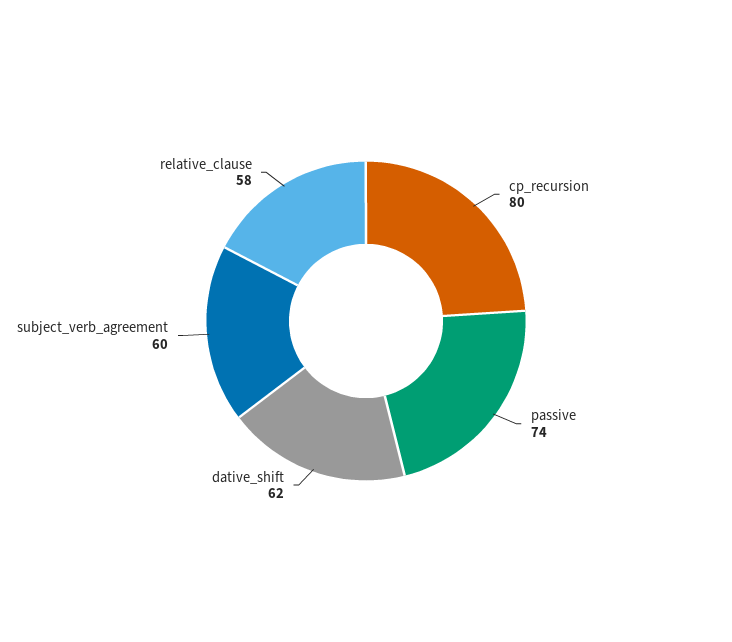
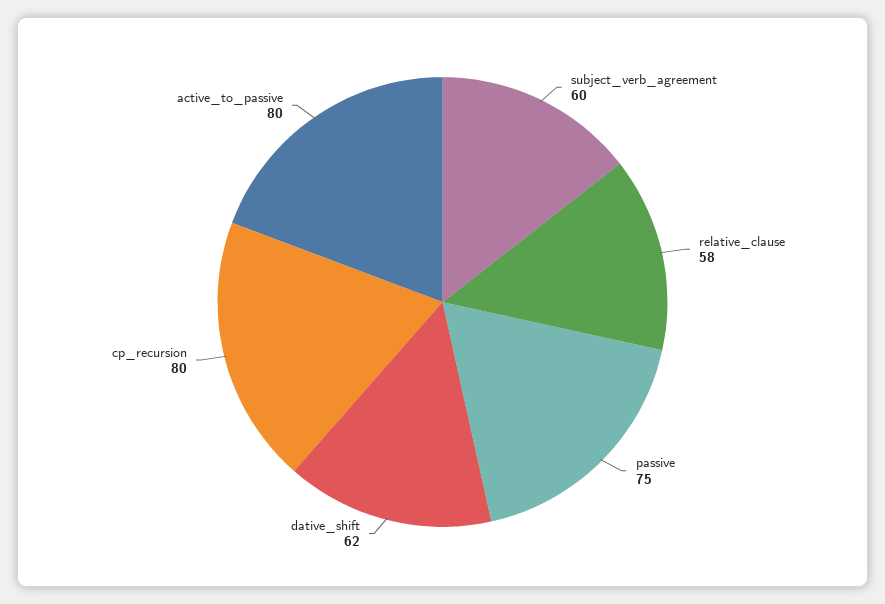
passive: 74 -> 75
active_to_passive: none -> 80

